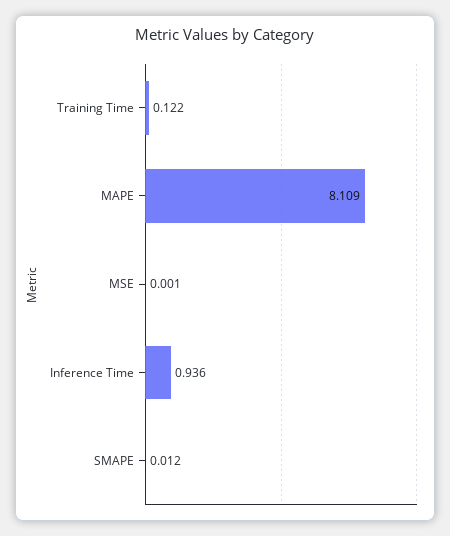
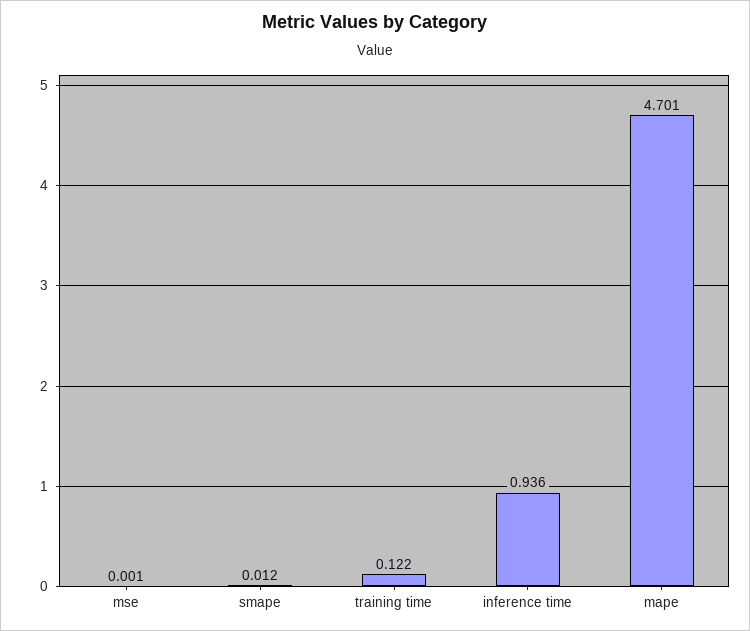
MAPE: 8.109 -> 4.701

